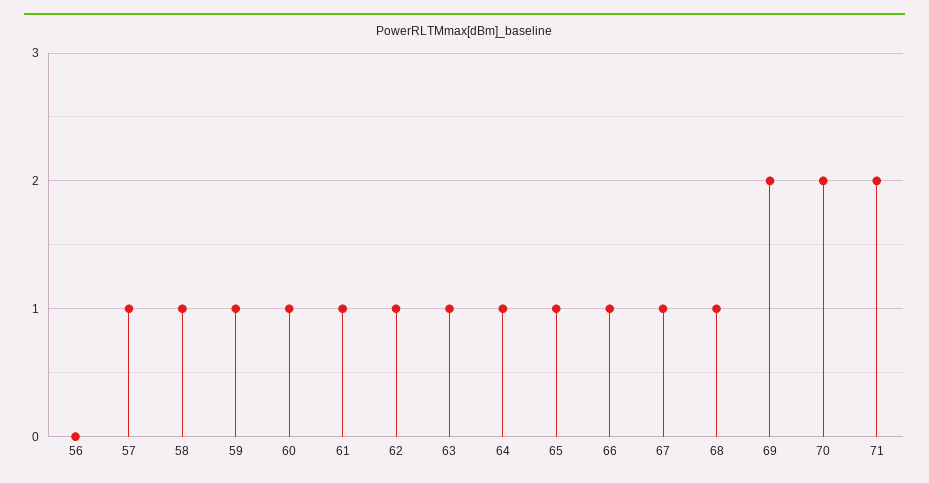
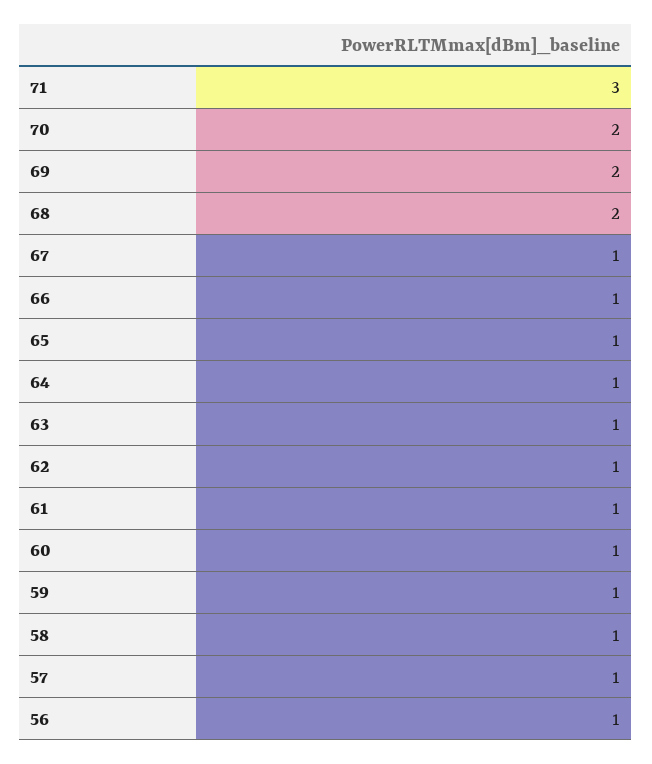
56: 0 -> 1
68: 1 -> 2
71: 2 -> 3

